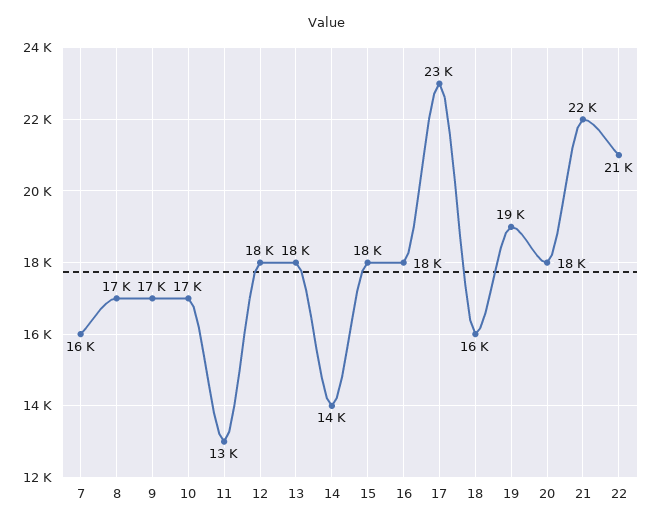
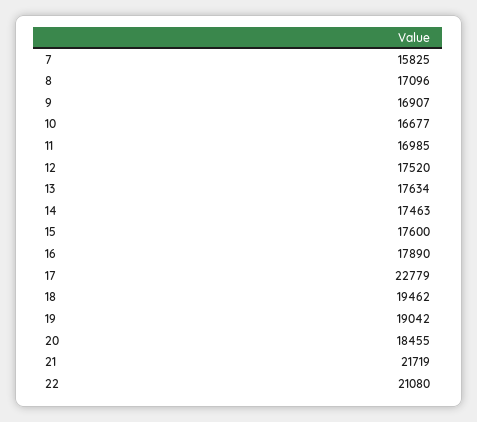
11: 13000 -> 16985
14: 14000 -> 17463
18: 16000 -> 19462

